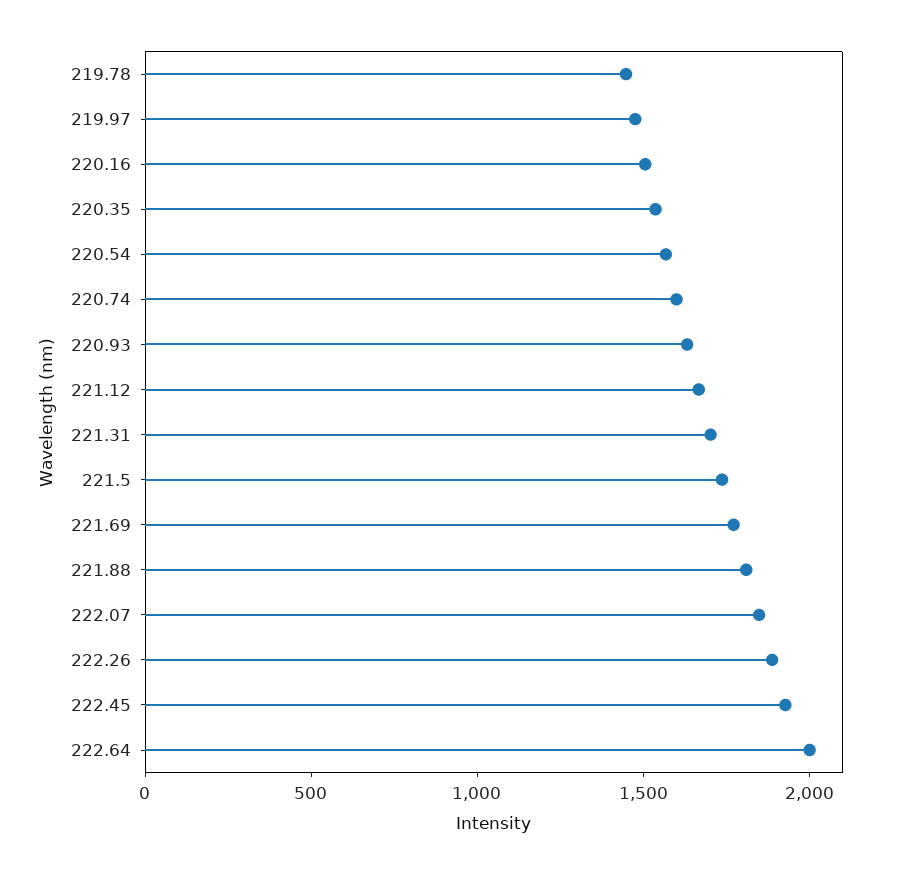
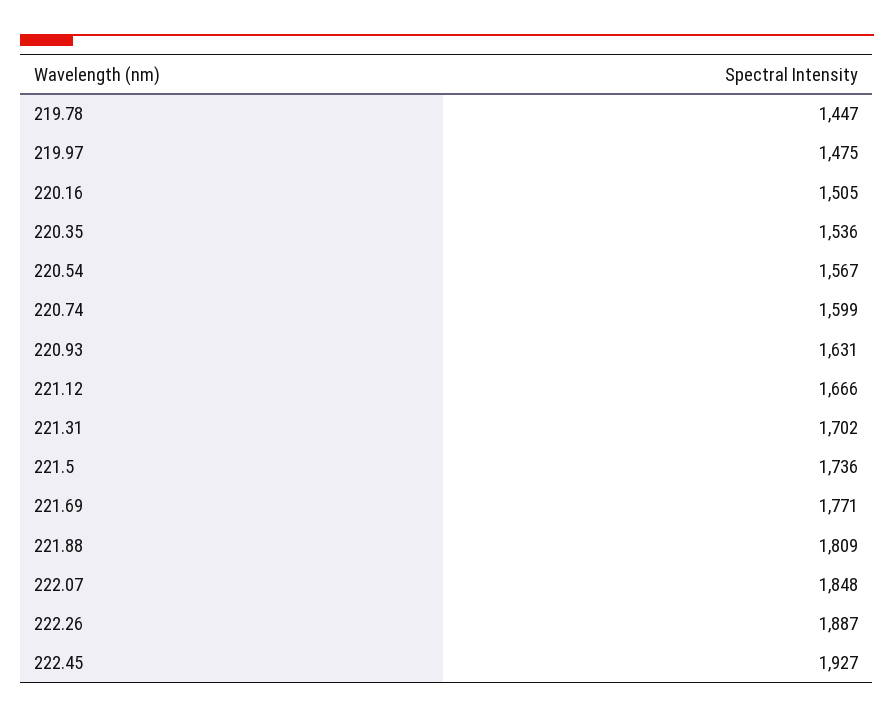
222.64: 2000 -> none

